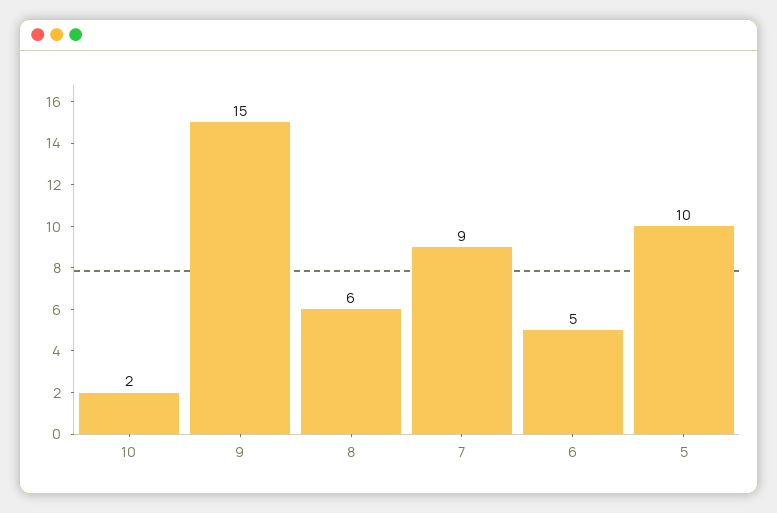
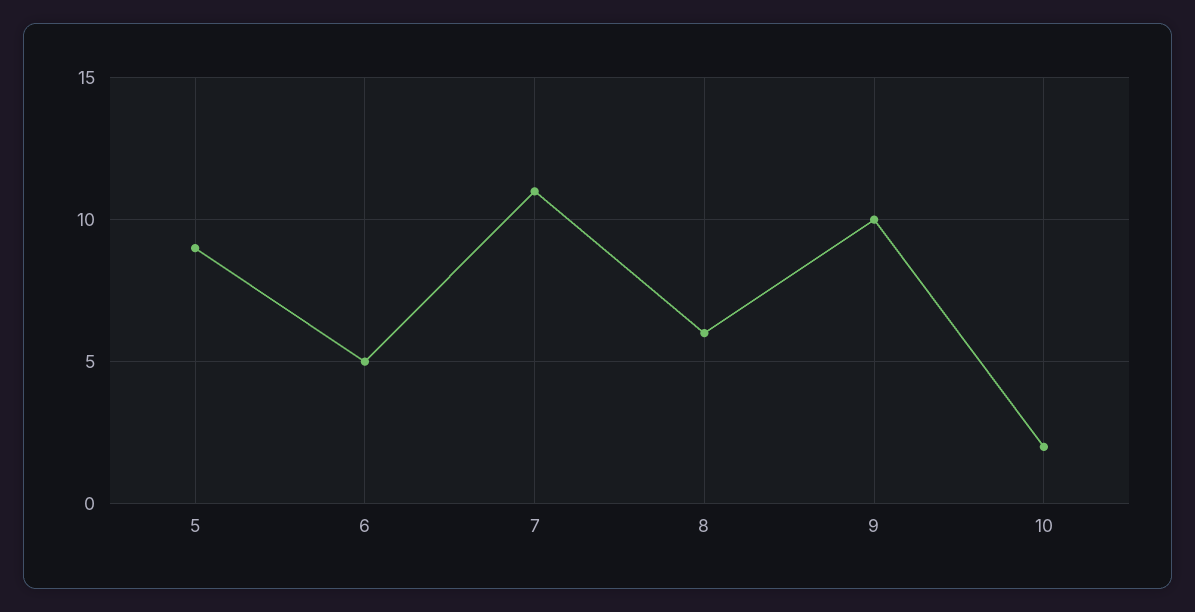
9: 15 -> 10
7: 9 -> 11
5: 10 -> 9

